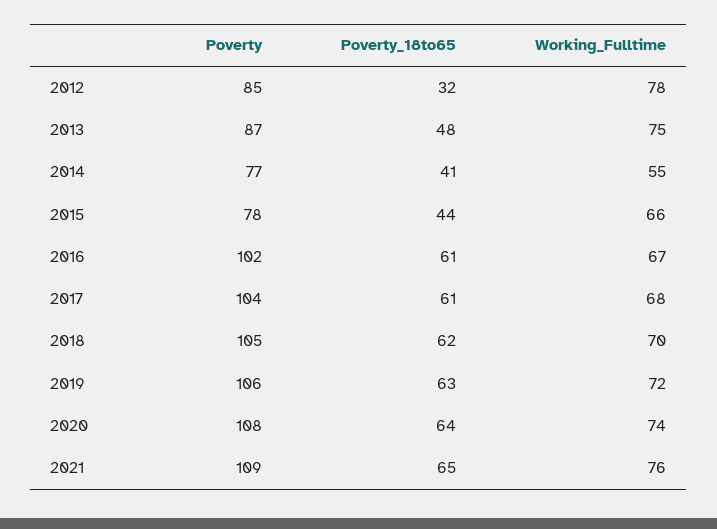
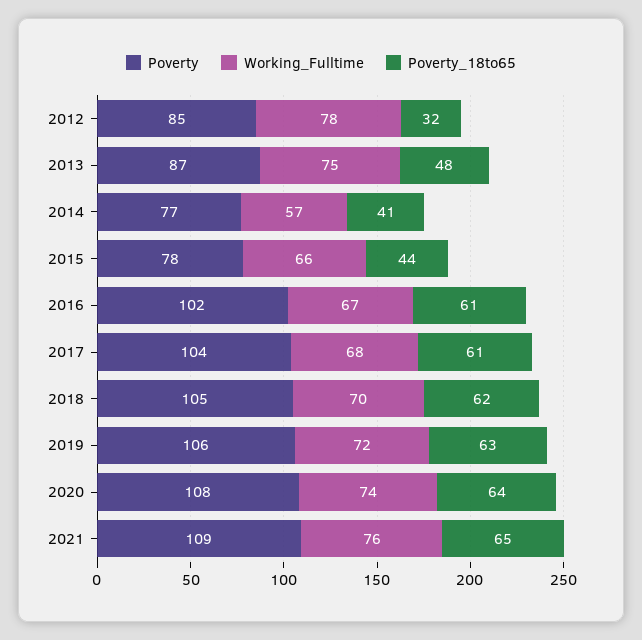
Working_Fulltime, 2014: 55 -> 57

